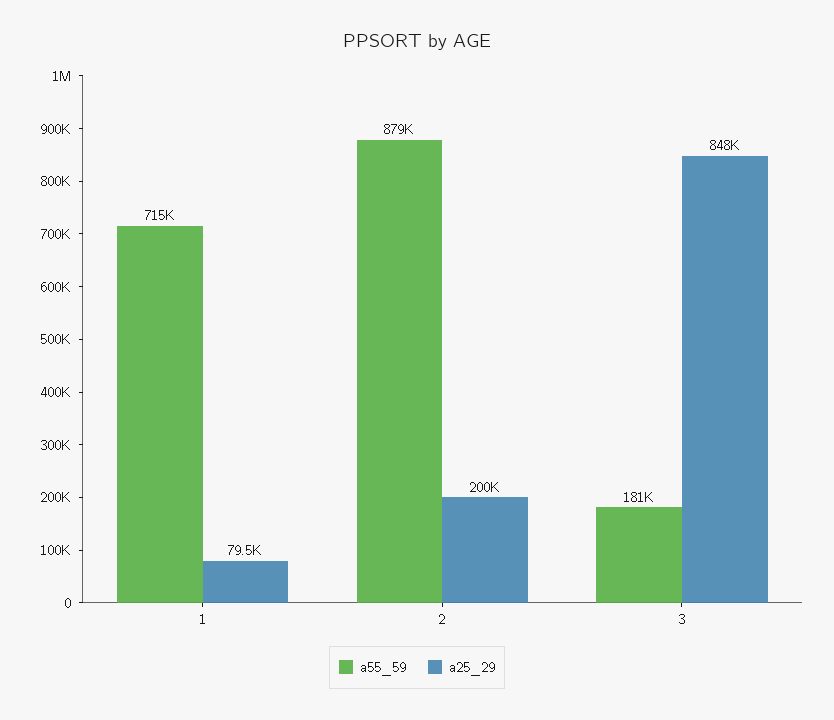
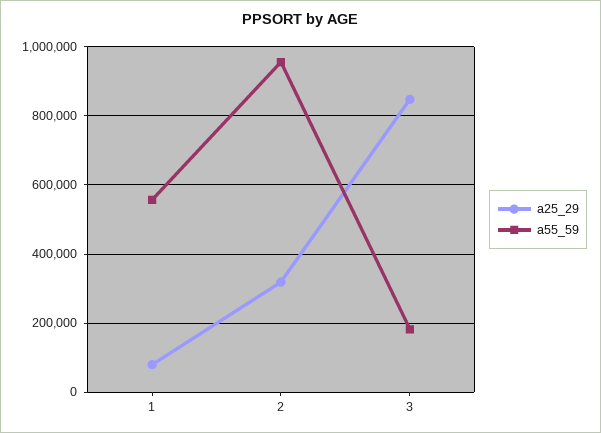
a55_59, 1: 715000 -> 560000
a55_59, 2: 879000 -> 960000
a25_29, 2: 200000 -> 320000

